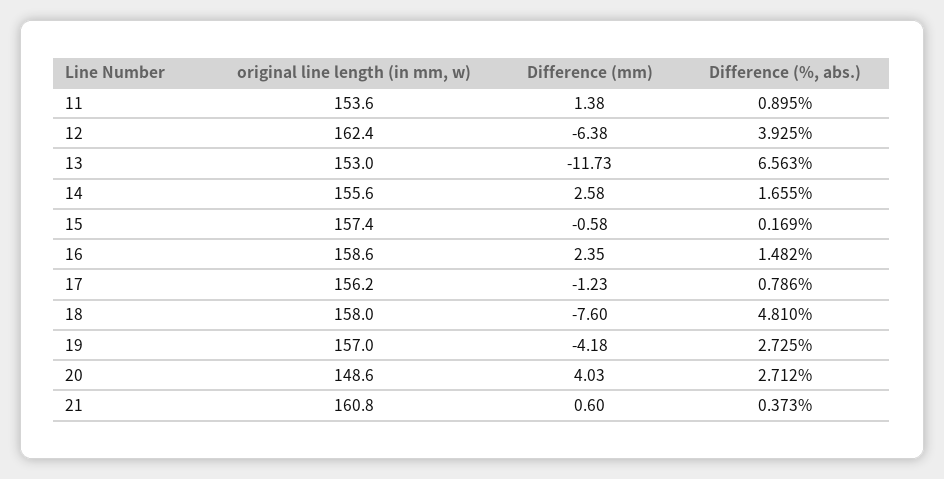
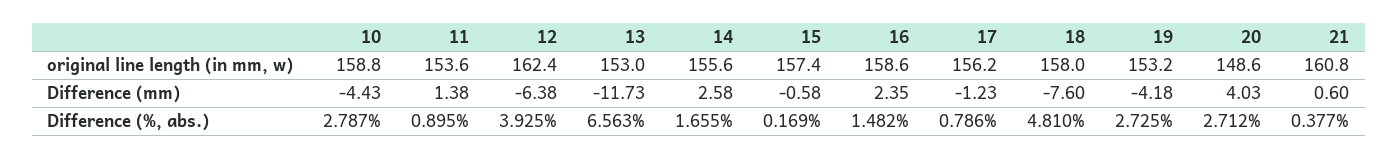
original line length (in mm, w), 19: 157 -> 153.2
Difference (%, abs.), 21: 0.373 -> 0.377
original line length (in mm, w), 10: none -> 158.8
Difference (mm), 10: none -> -4.43
Difference (%, abs.), 10: none -> 2.787

